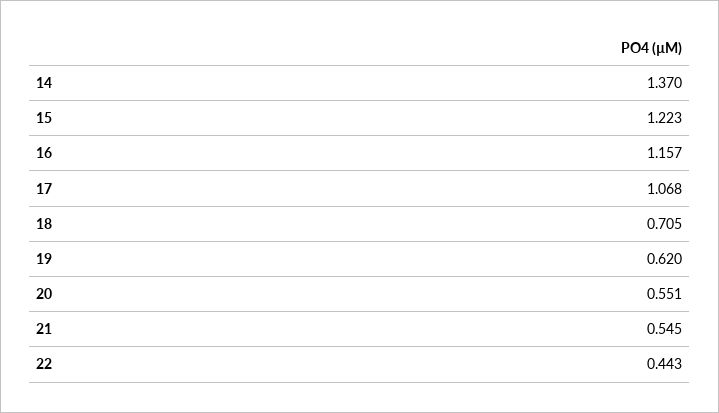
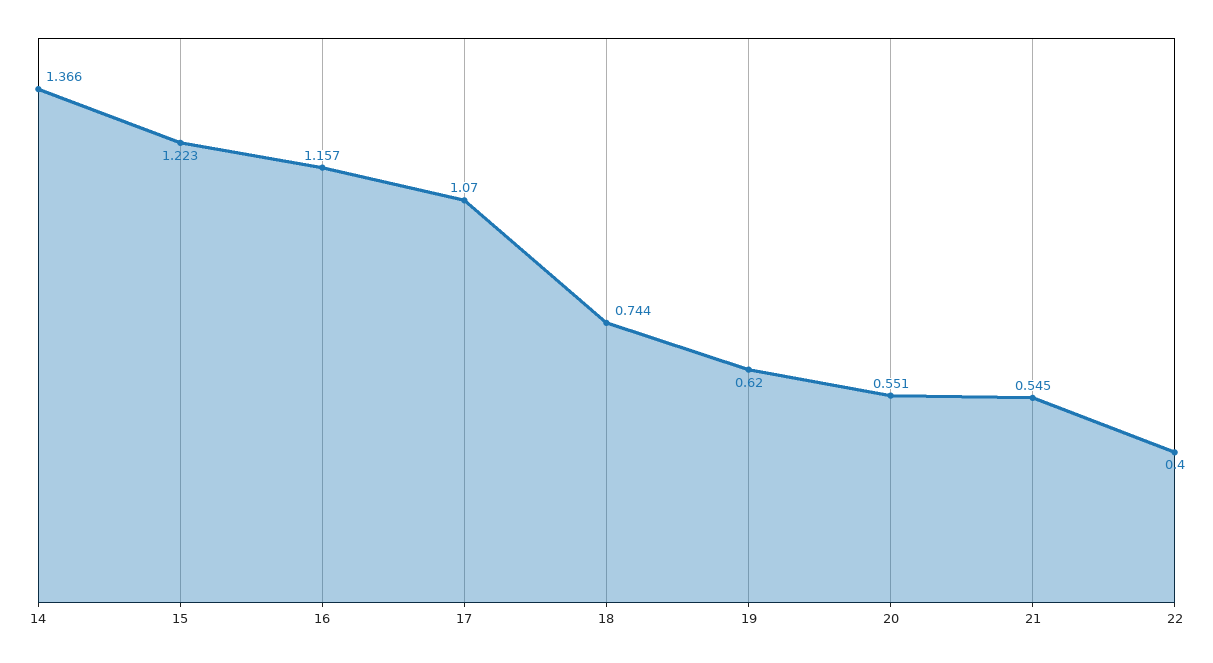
14: 1.37 -> 1.366
17: 1.068 -> 1.07
18: 0.705 -> 0.744
22: 0.443 -> 0.4

